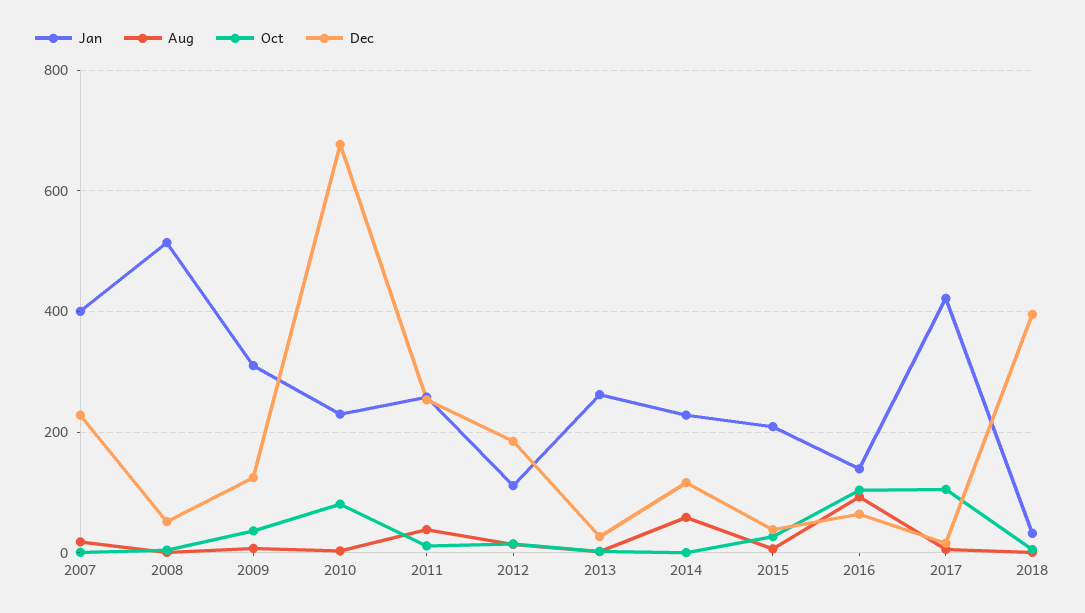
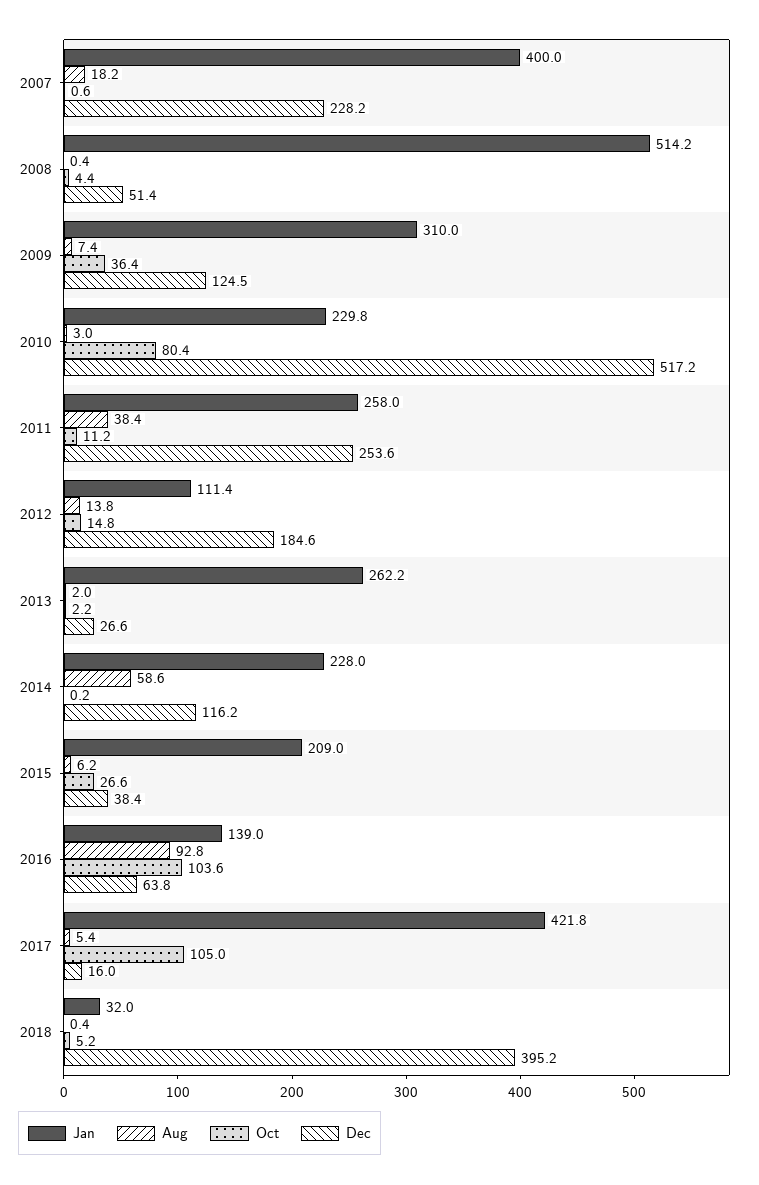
Dec, 2010: 680 -> 517.2

